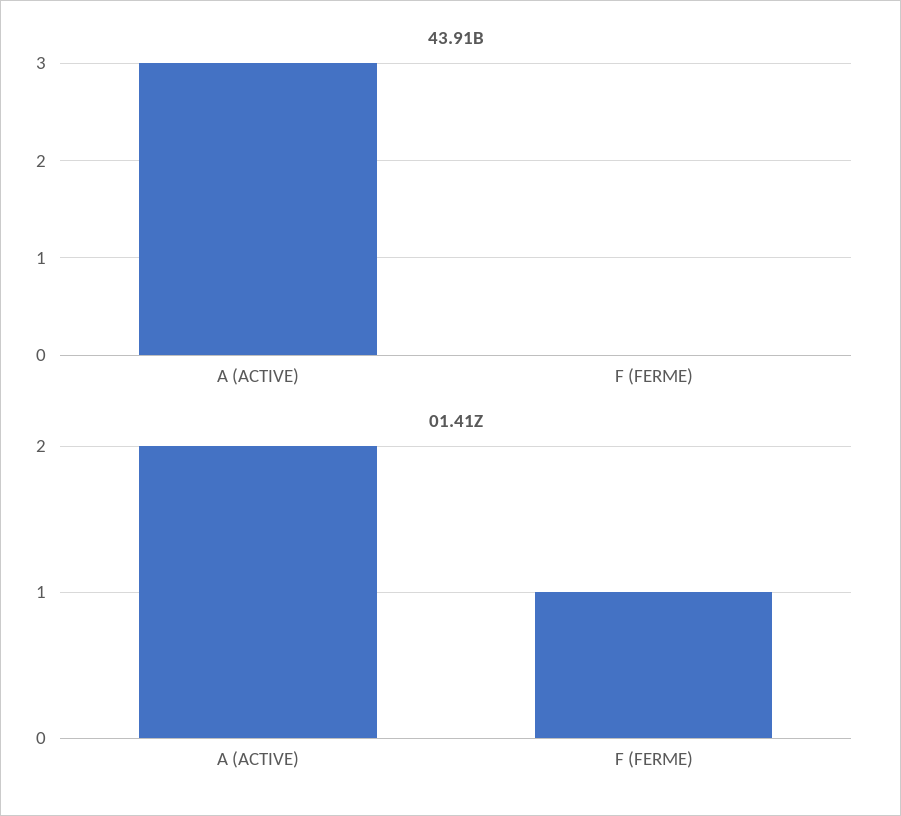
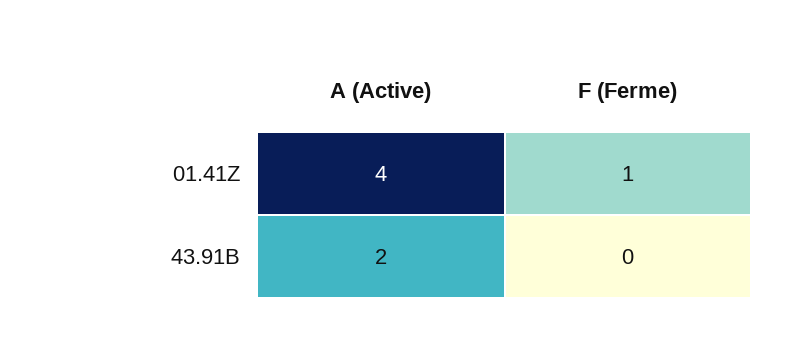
43.91B, A (ACTIVE): 3 -> 2
01.41Z, A (ACTIVE): 2 -> 4

